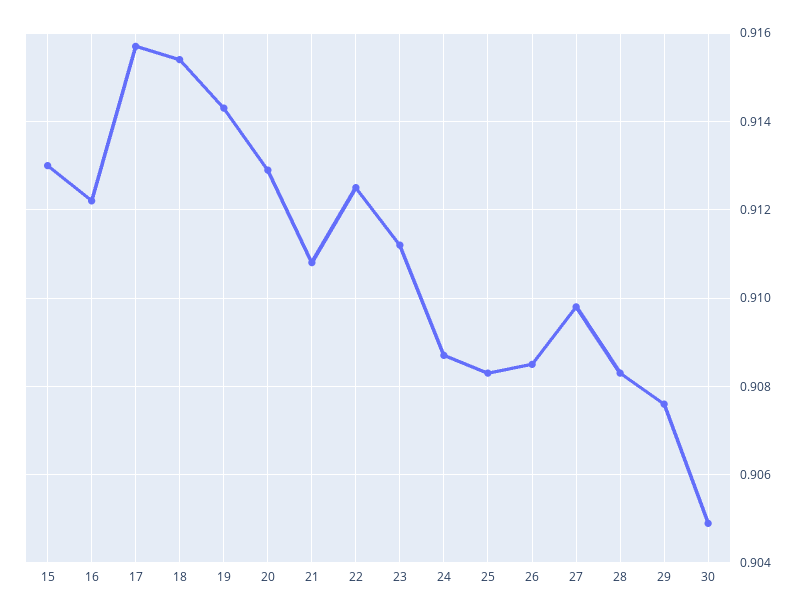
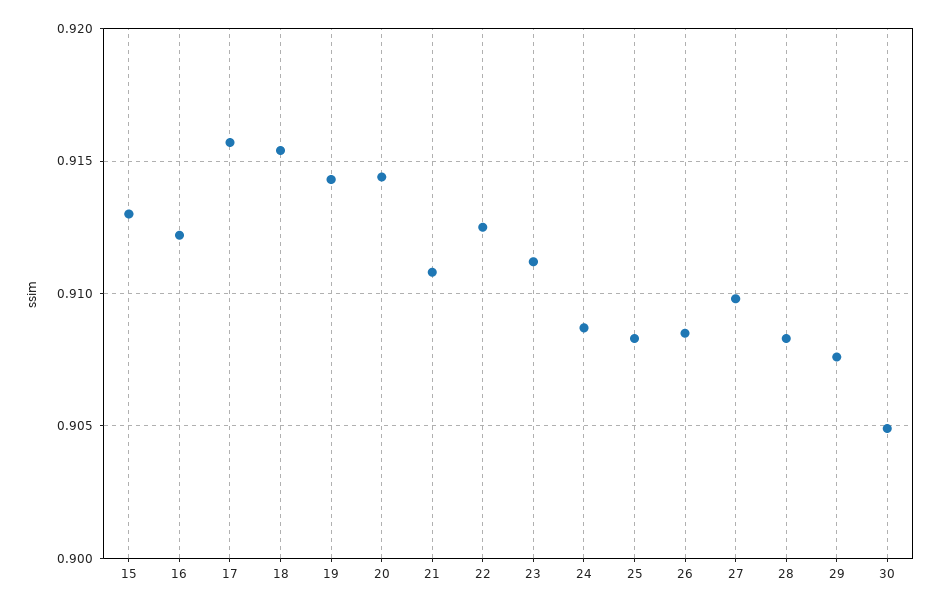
20: 0.913 -> 0.9145

